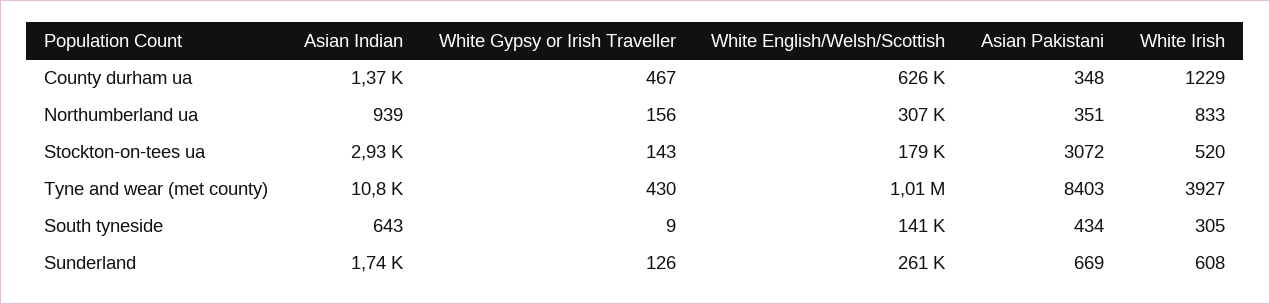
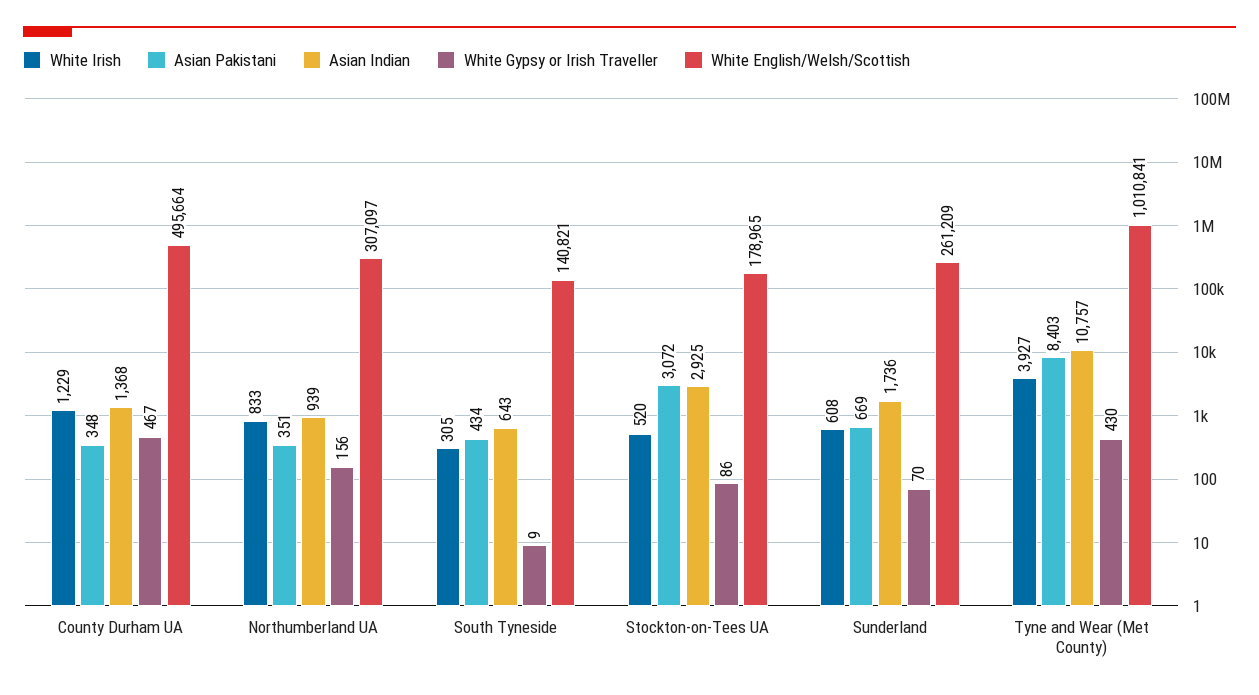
White English/Welsh/Scottish, County durham ua: 626000 -> 495664
White Gypsy or Irish Traveller, Stockton-on-tees ua: 143 -> 86
White Gypsy or Irish Traveller, Sunderland: 126 -> 70

